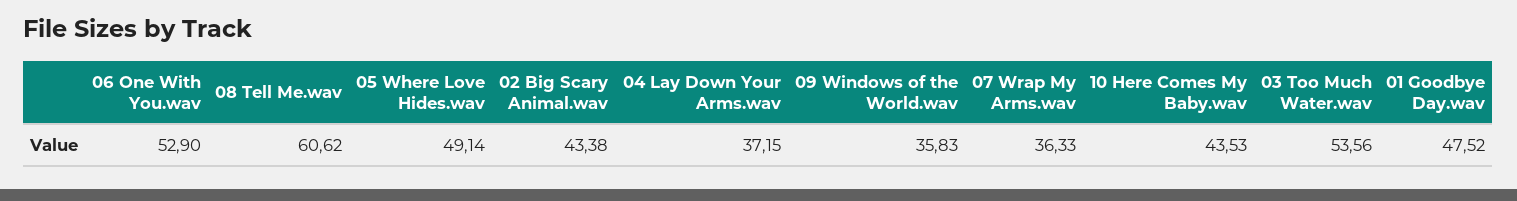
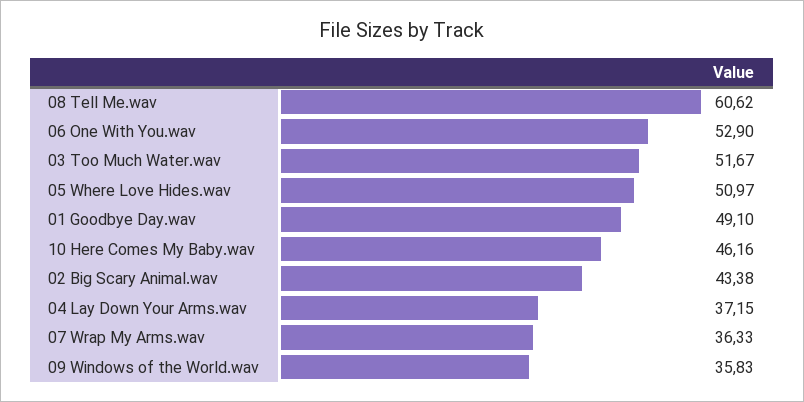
05 Where Love Hides.wav: 49.14 -> 50.97
10 Here Comes My Baby.wav: 43.53 -> 46.16
03 Too Much Water.wav: 53.56 -> 51.67
01 Goodbye Day.wav: 47.52 -> 49.1

